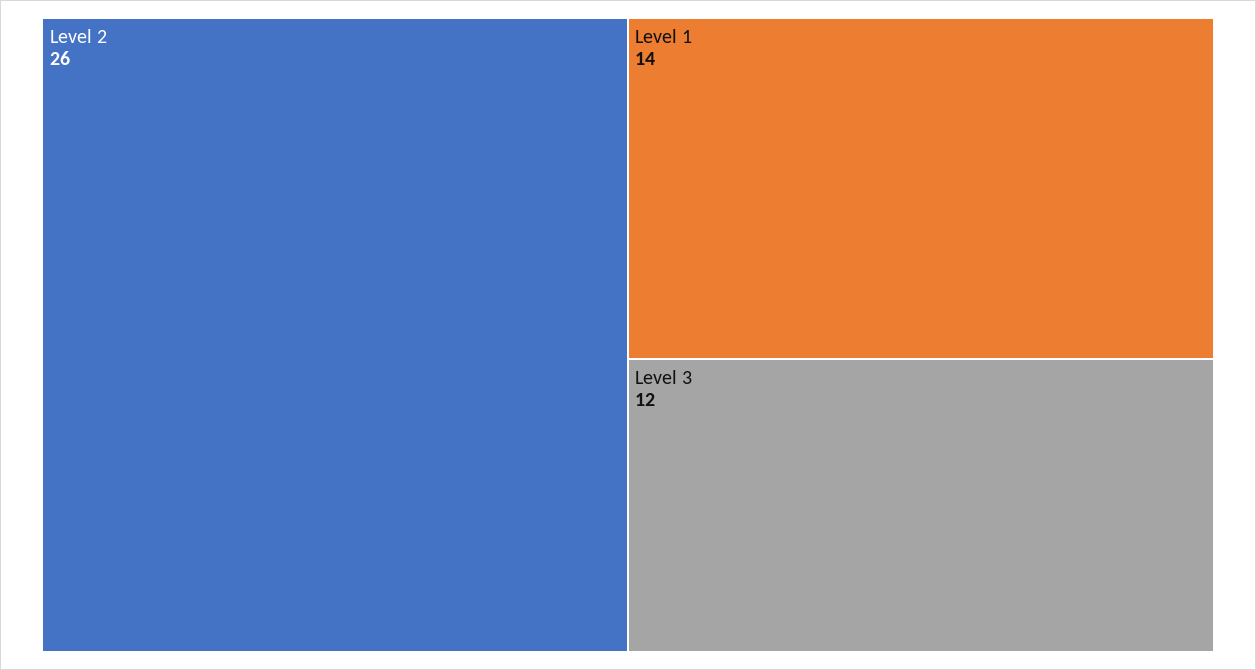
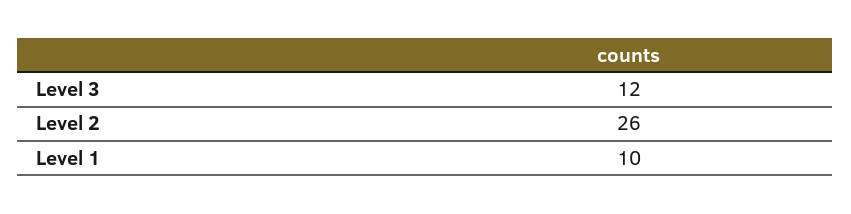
Level 1: 14 -> 10

